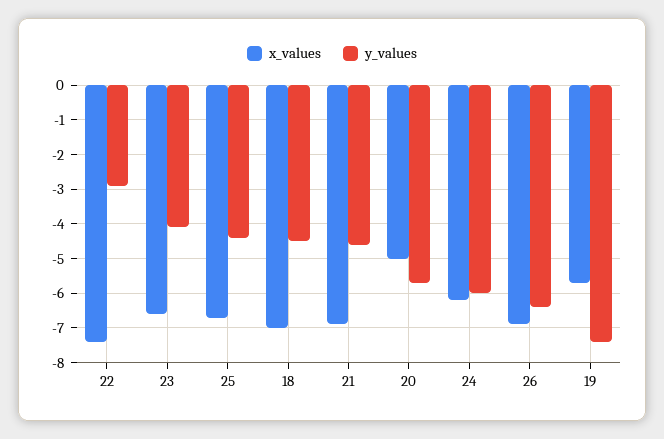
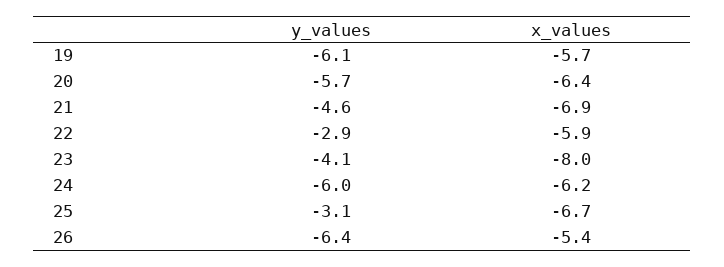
x_values, 22: -7.5 -> -5.9
x_values, 23: -6.5 -> -8
y_values, 25: -4.5 -> -3.1
x_values, 18: -7 -> none
y_values, 18: -4.5 -> none
x_values, 20: -5 -> -6.4
x_values, 26: -7 -> -5.4
y_values, 19: -7.5 -> -6.1

